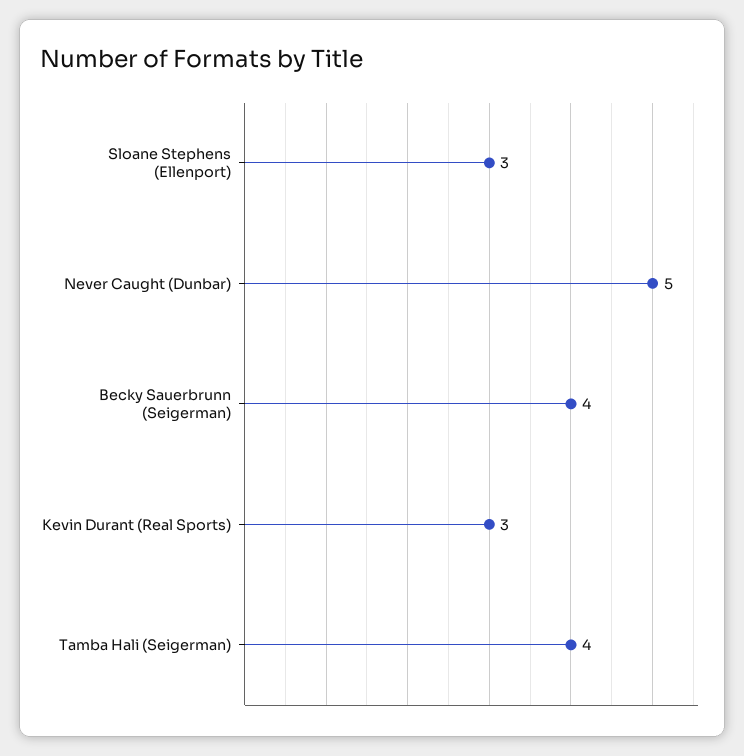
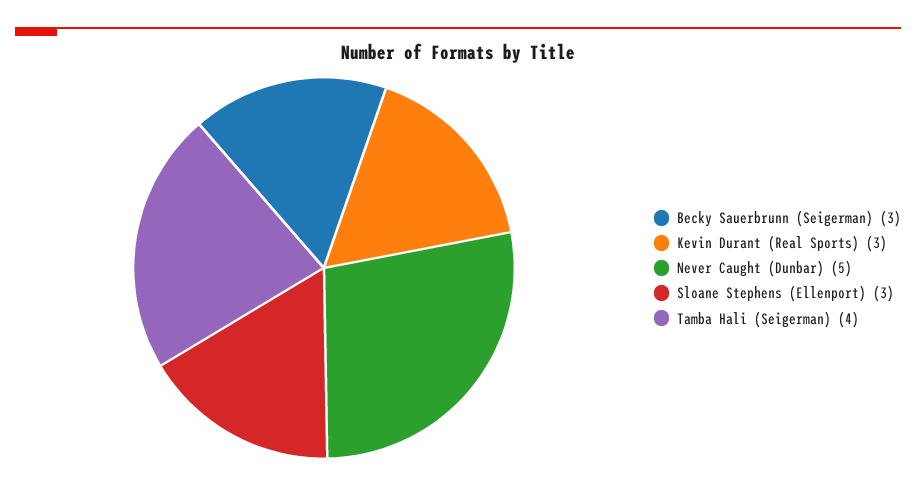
Becky Sauerbrunn (Seigerman): 4 -> 3

